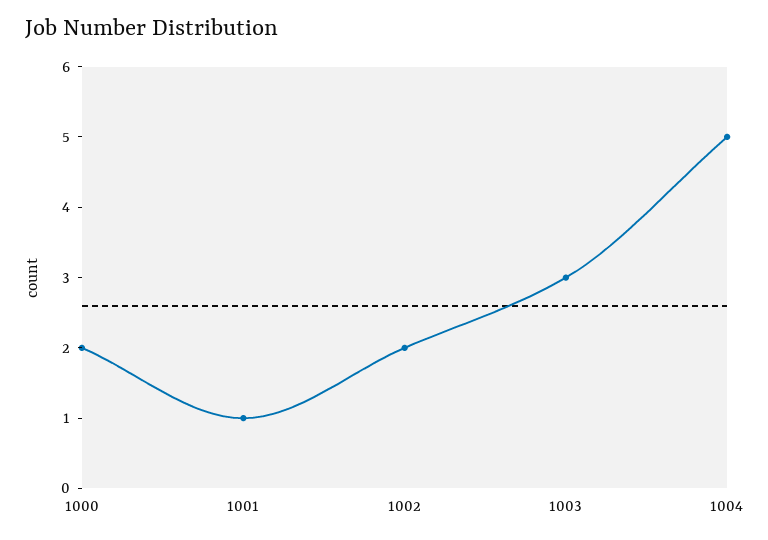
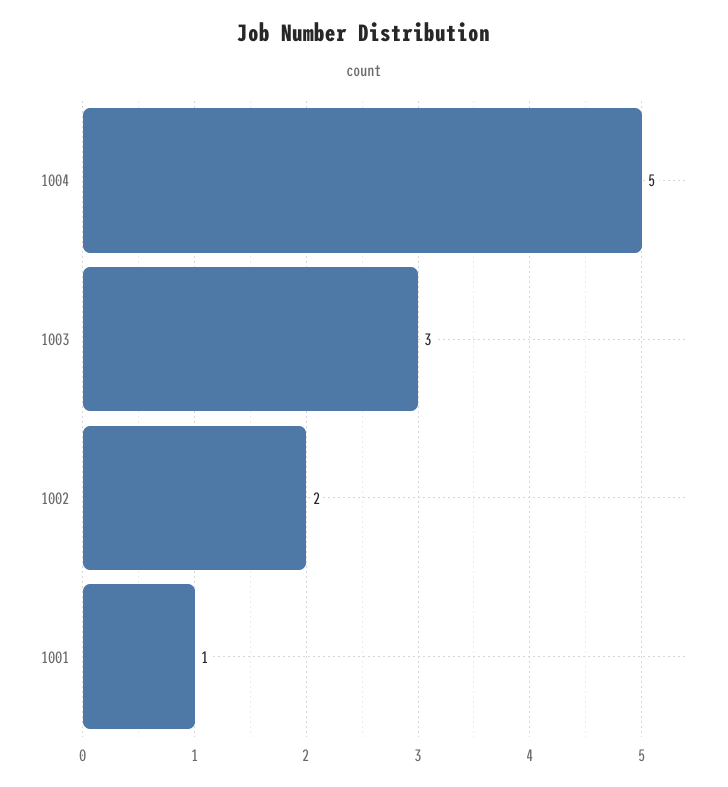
1000: 2 -> none

